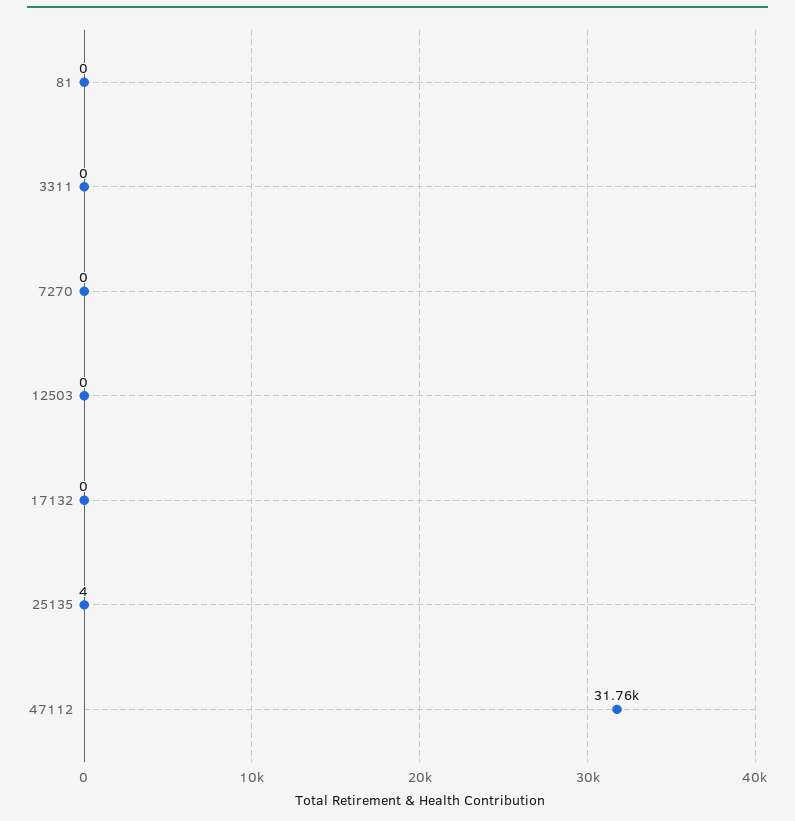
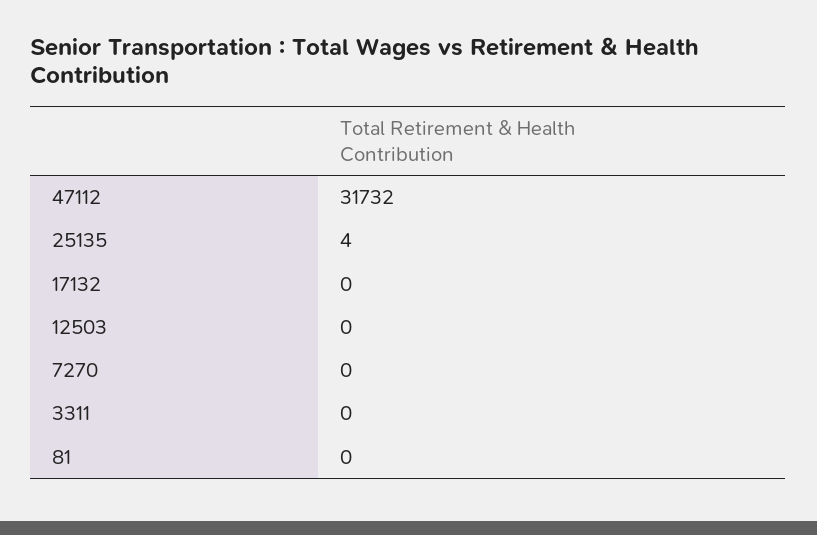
47112: 31760 -> 31732

